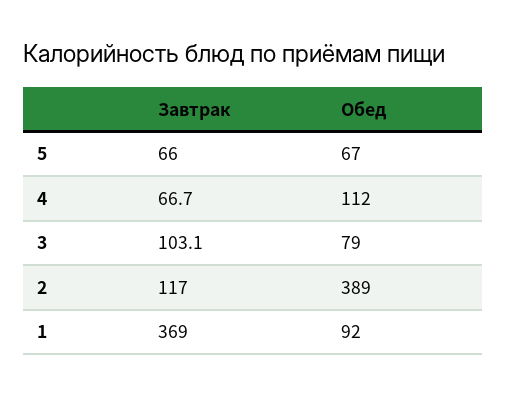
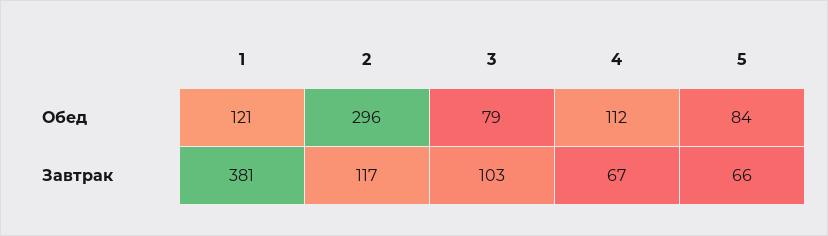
Обед, 5: 67 -> 84
Обед, 2: 389 -> 296
Завтрак, 1: 369 -> 381
Обед, 1: 92 -> 121

